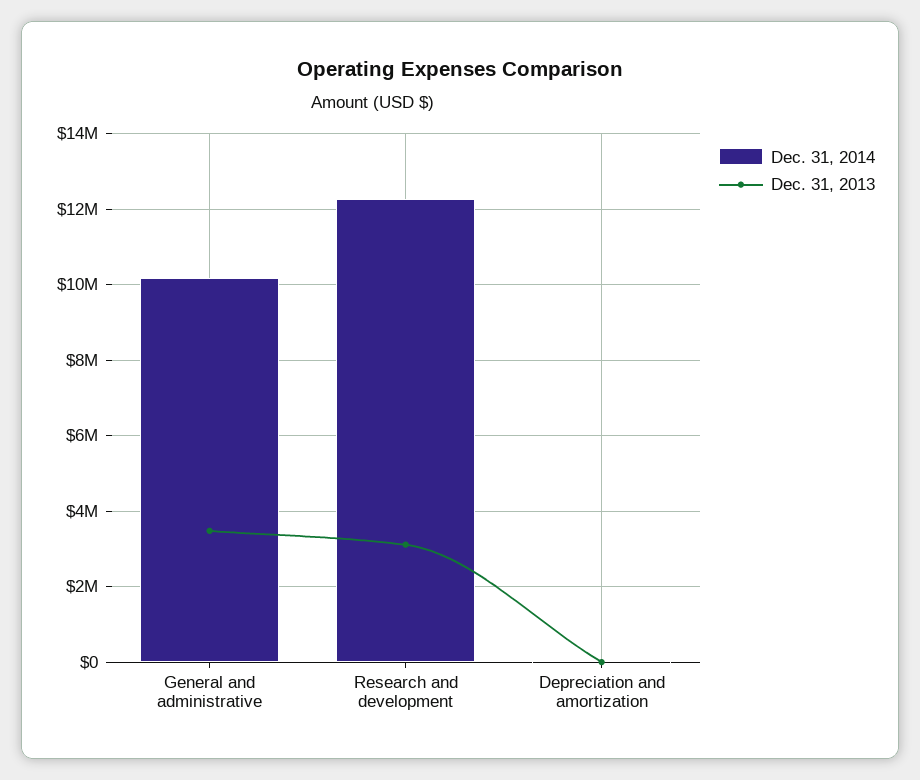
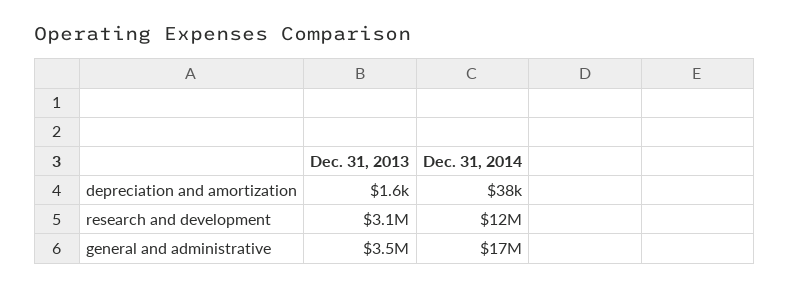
Dec. 31, 2014, General and administrative: 10200000 -> 17000000

